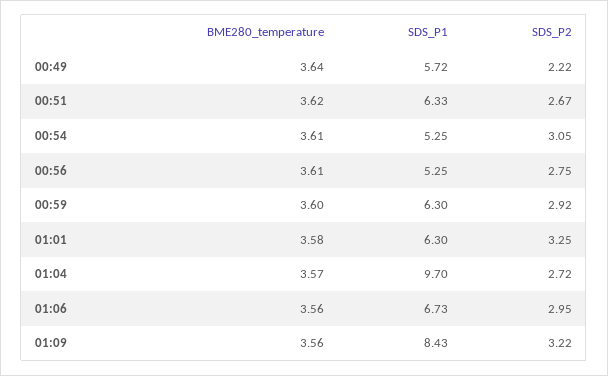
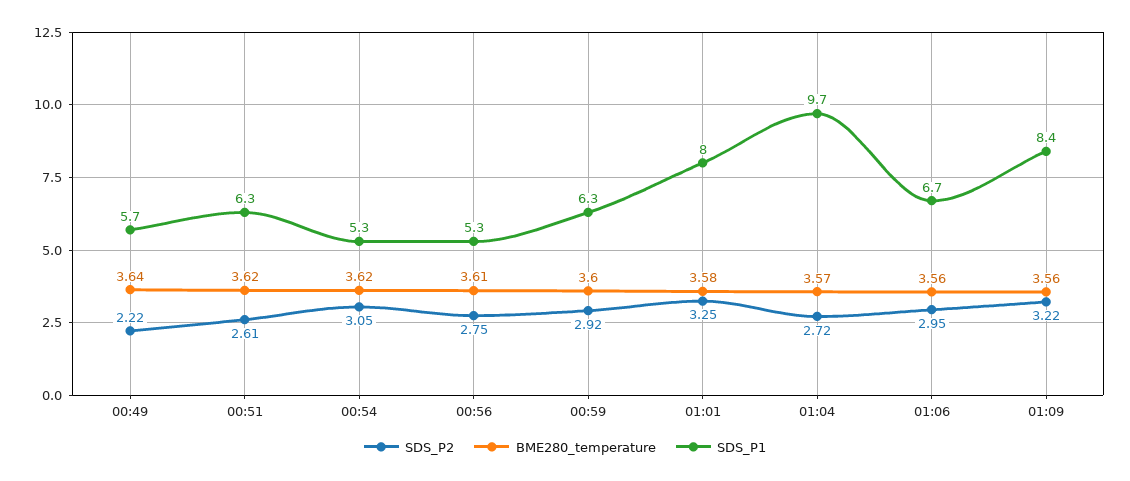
SDS_P2, 00:51: 2.67 -> 2.61
BME280_temperature, 00:54: 3.61 -> 3.62
SDS_P1, 01:01: 6.3 -> 8

